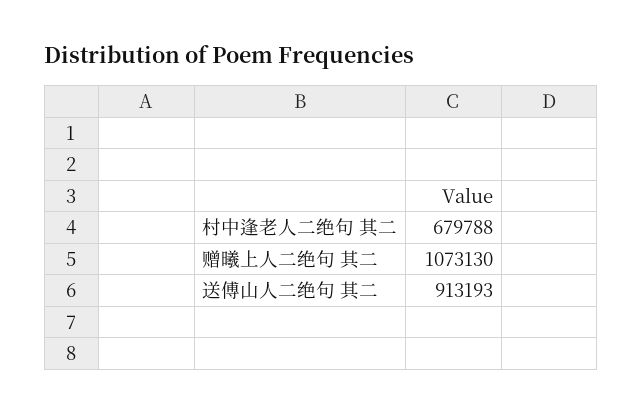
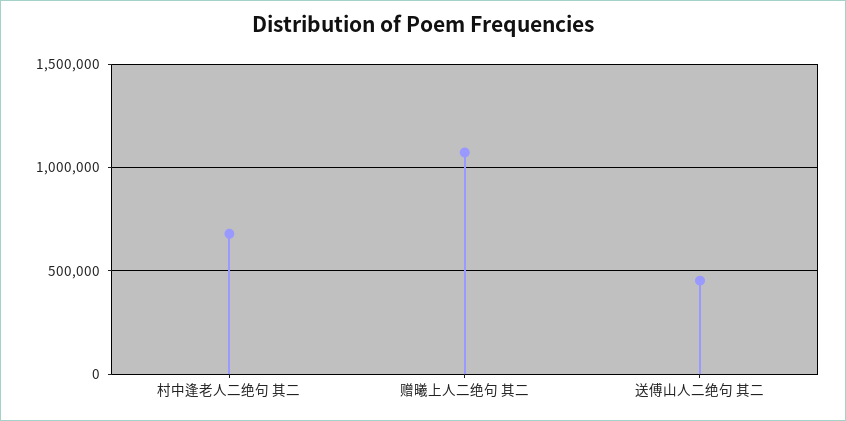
送傅山人二绝句 其二: 913193 -> 450000

